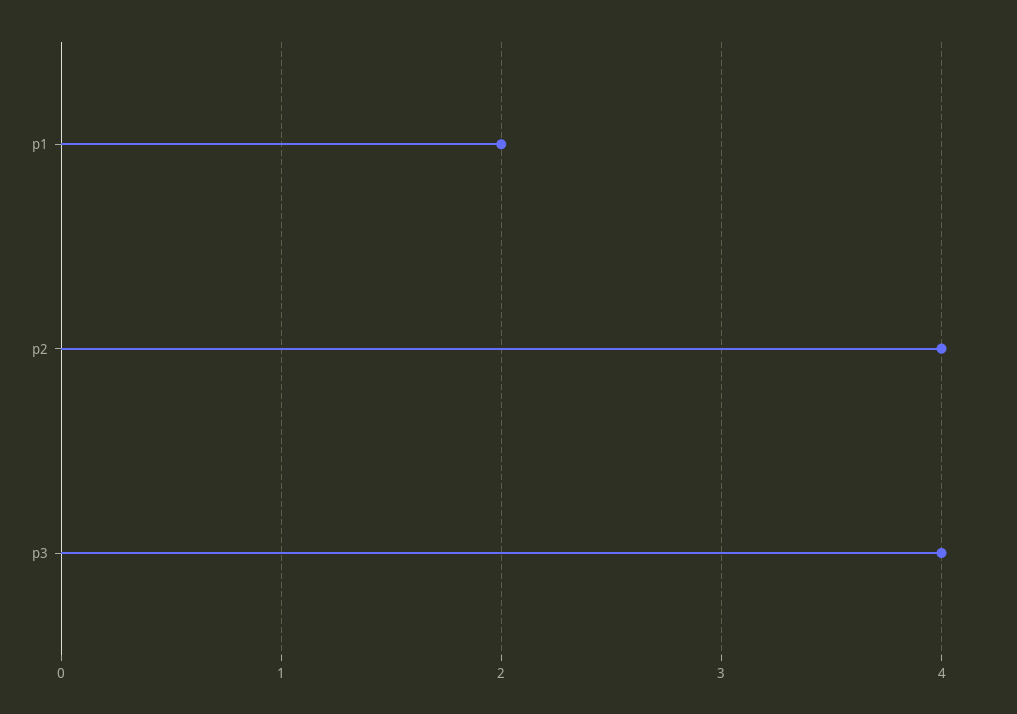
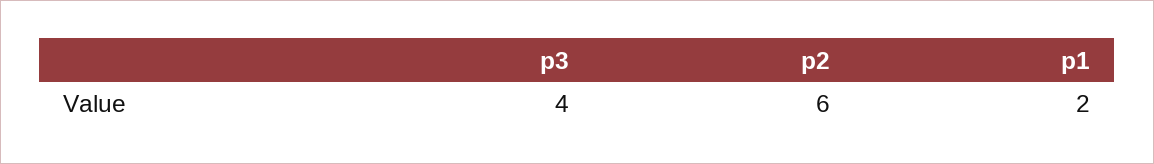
p2: 4 -> 6

